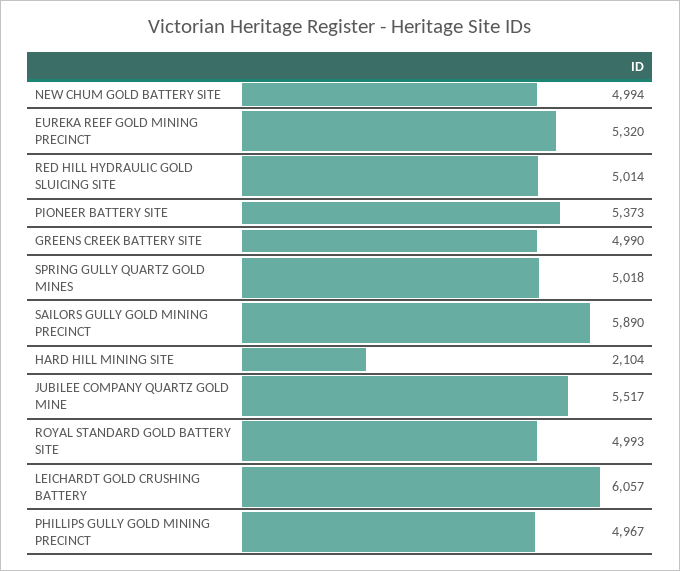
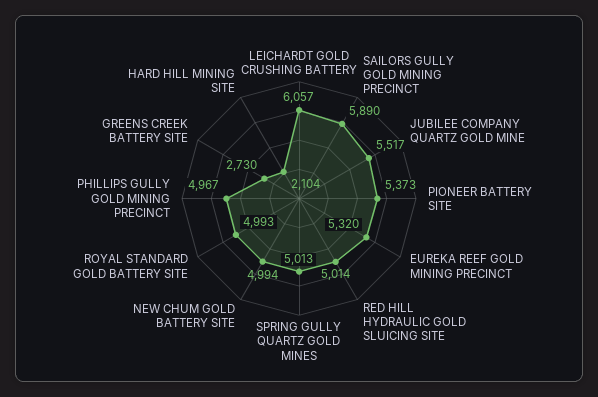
GREENS CREEK BATTERY SITE: 4990 -> 2730
SPRING GULLY QUARTZ GOLD MINES: 5018 -> 5013

